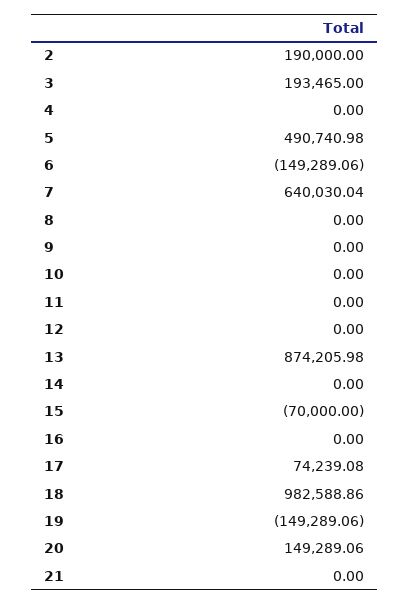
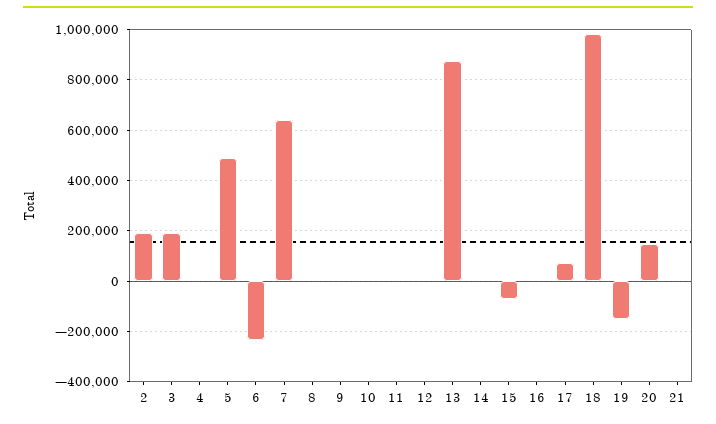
6: -149289.06 -> -225000

